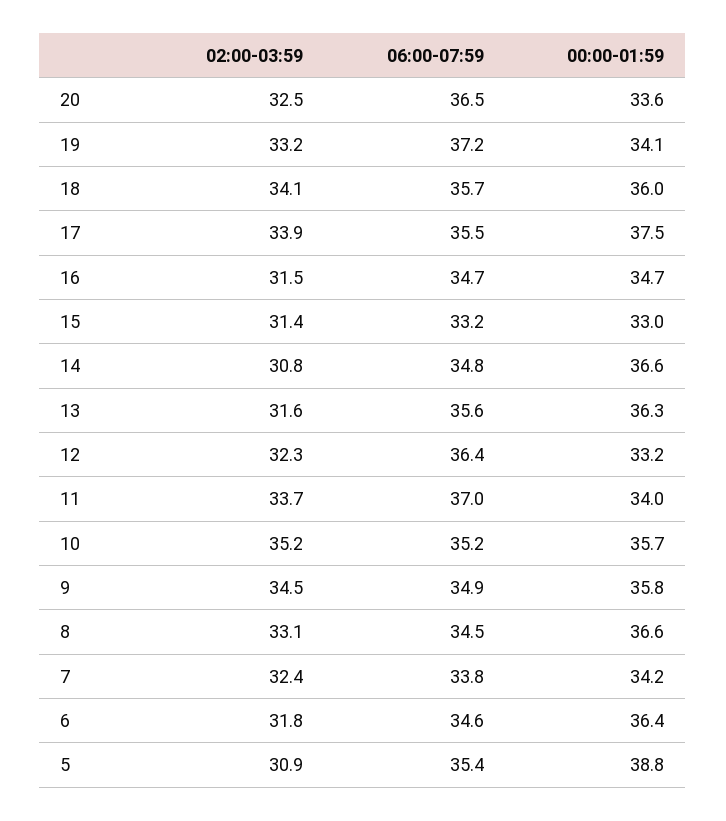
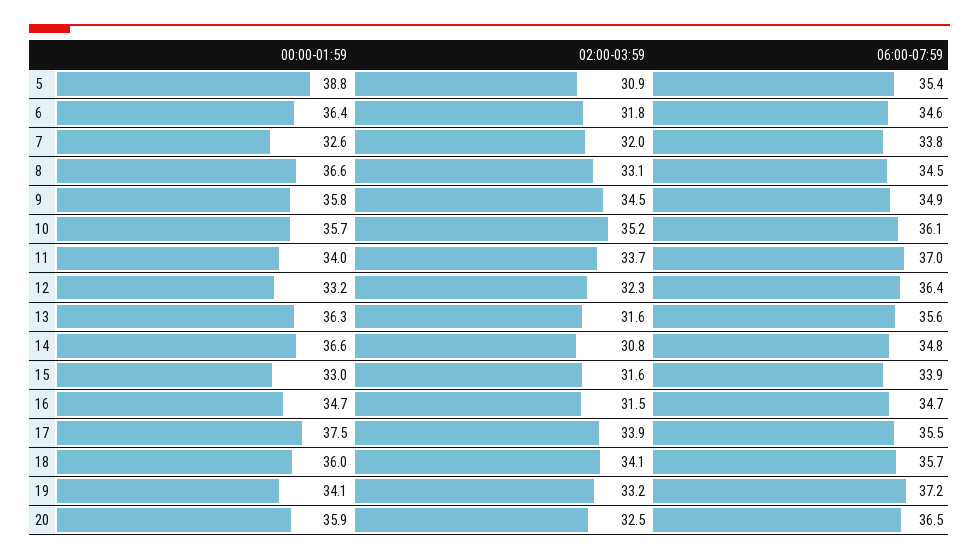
00:00-01:59, 20: 33.6 -> 35.9
02:00-03:59, 15: 31.4 -> 31.6
06:00-07:59, 15: 33.2 -> 33.9
06:00-07:59, 10: 35.2 -> 36.1
02:00-03:59, 7: 32.4 -> 32
00:00-01:59, 7: 34.2 -> 32.6

